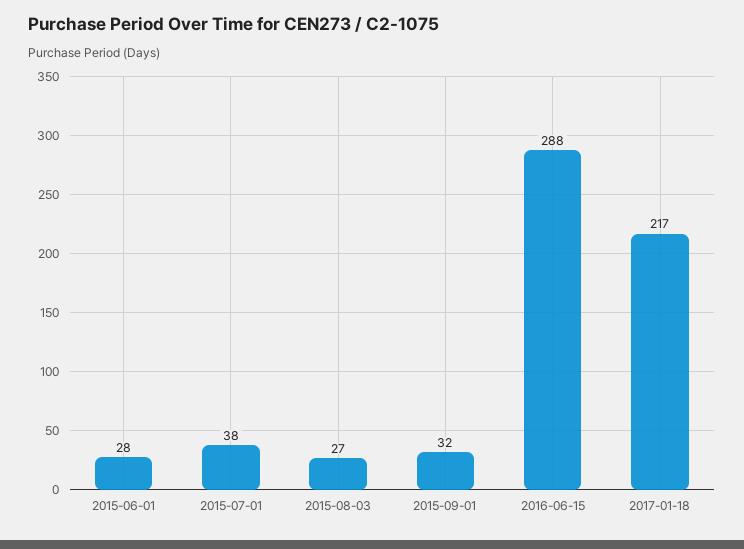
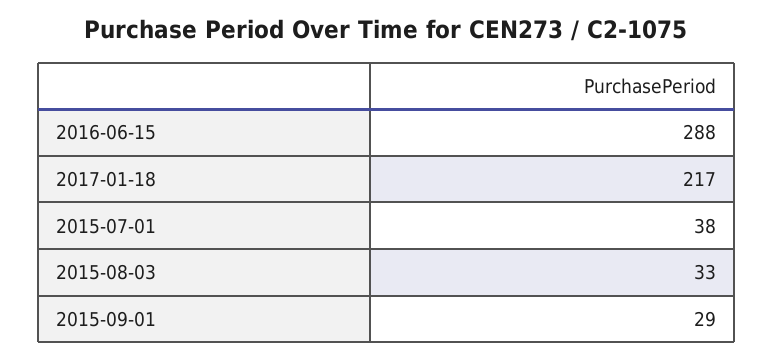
2015-06-01: 28 -> none
2015-08-03: 27 -> 33
2015-09-01: 32 -> 29

